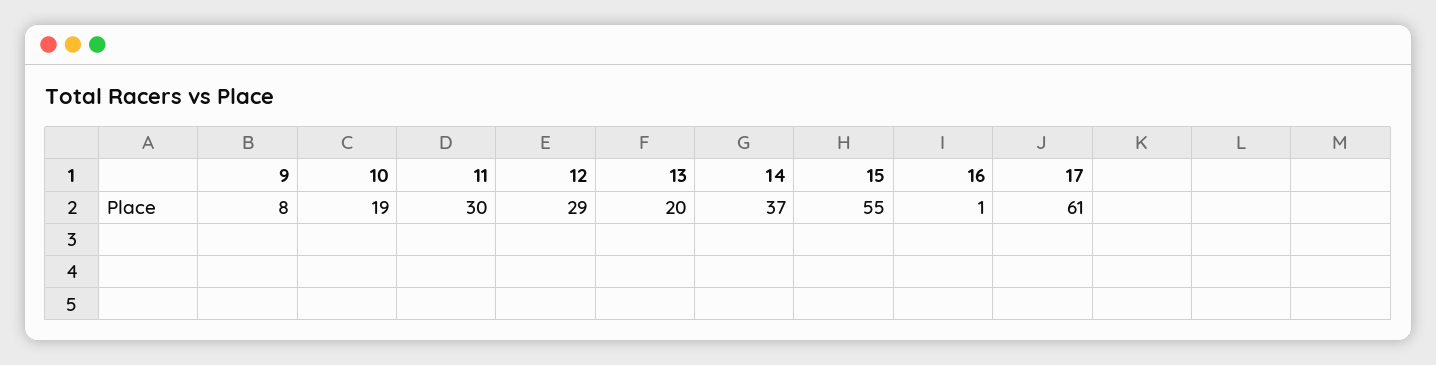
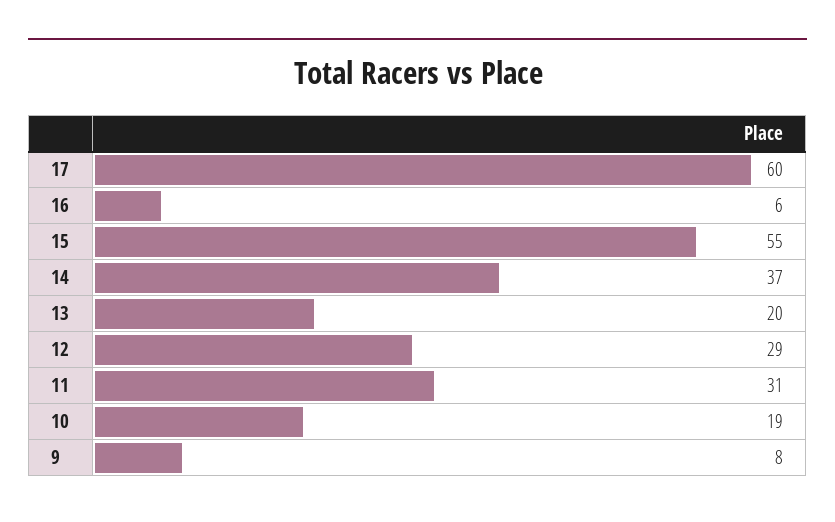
11: 30 -> 31
16: 1 -> 6
17: 61 -> 60

